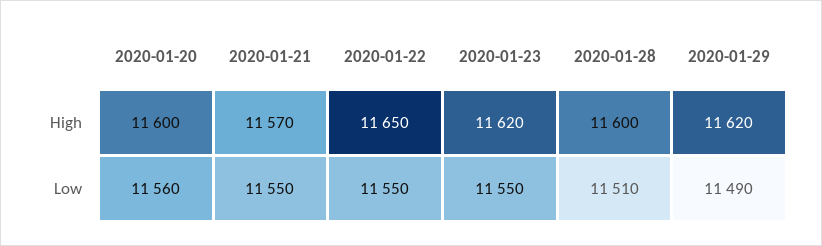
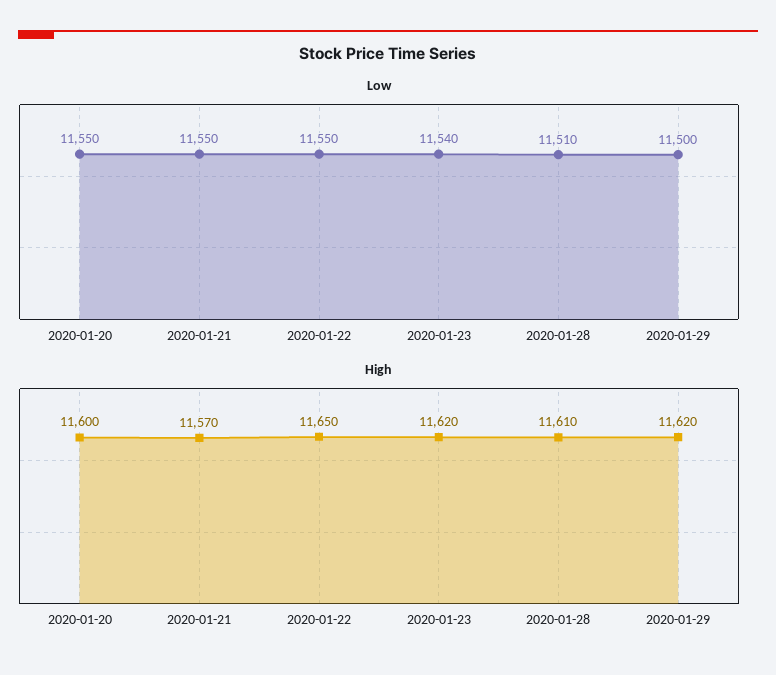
High, 2020-01-28: 11600 -> 11610
Low, 2020-01-20: 11560 -> 11550
Low, 2020-01-23: 11550 -> 11540
Low, 2020-01-29: 11490 -> 11500

